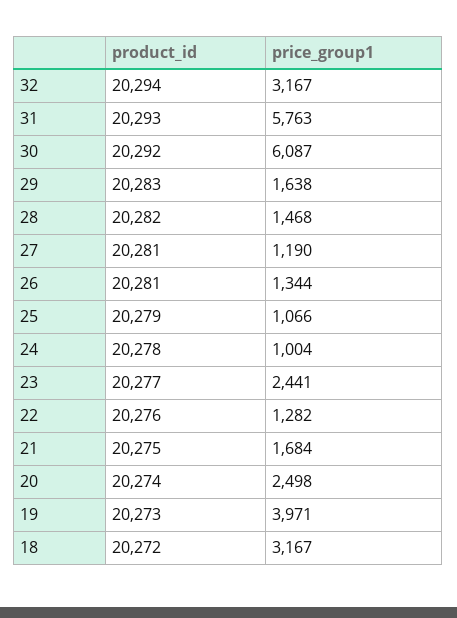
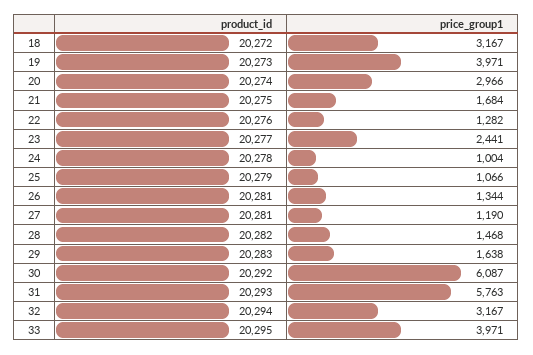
price_group1, 20: 2498 -> 2966
product_id, 33: none -> 20295
price_group1, 33: none -> 3971

